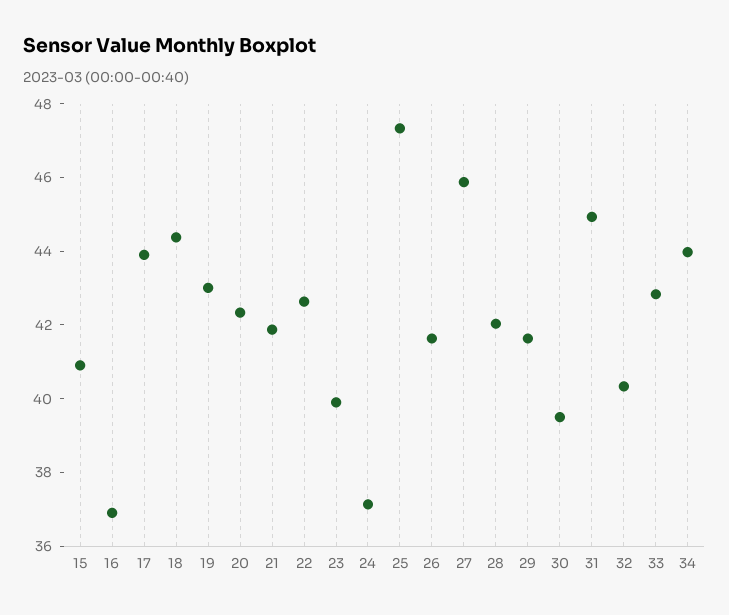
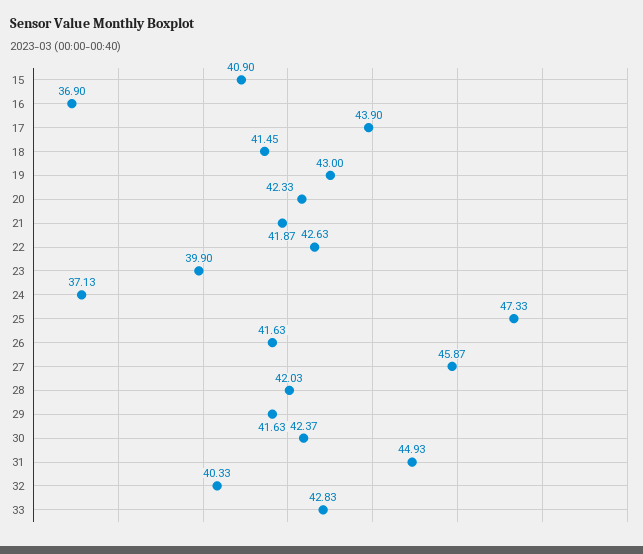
18: 44.5 -> 41.45
30: 39.5 -> 42.37
34: 44 -> none

